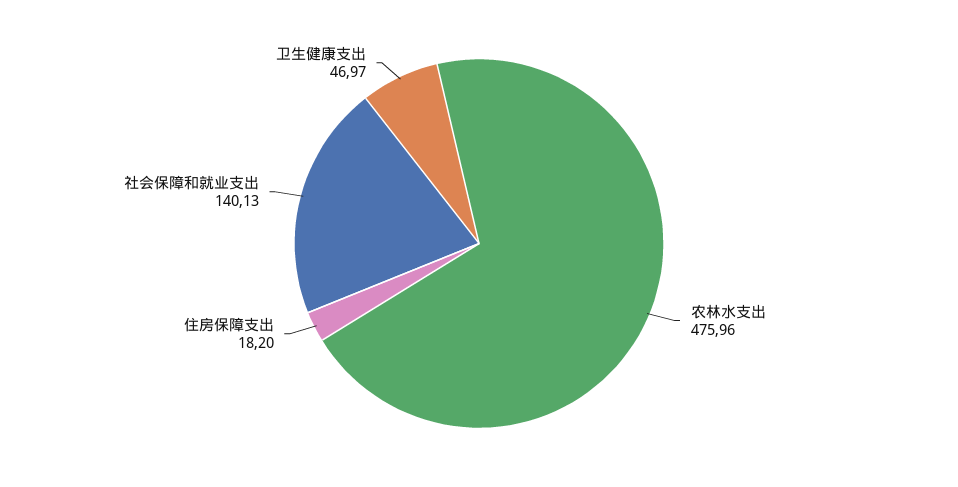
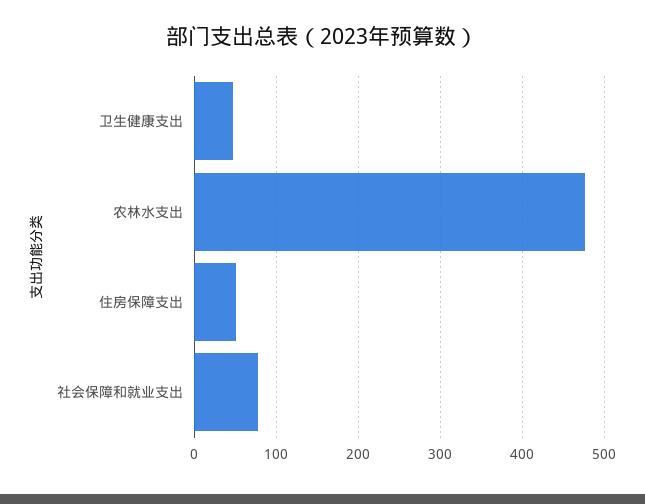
住房保障支出: 18.2 -> 50
社会保障和就业支出: 140.13 -> 80

